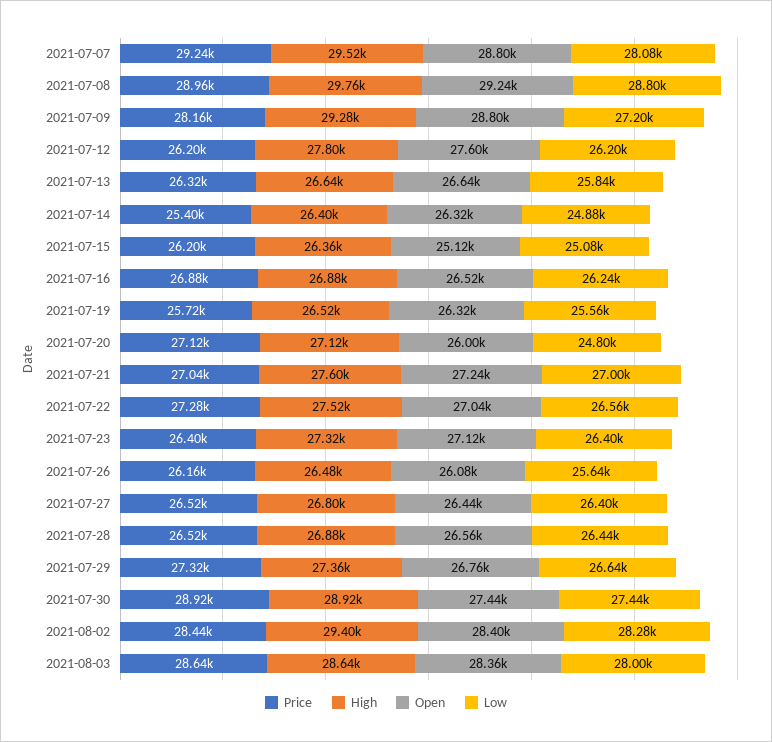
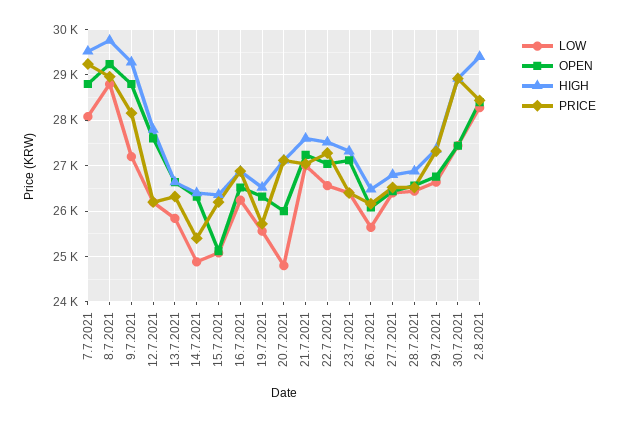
Price, 2021-08-03: 28640 -> none
High, 2021-08-03: 28640 -> none
Open, 2021-08-03: 28360 -> none
Low, 2021-08-03: 28000 -> none

